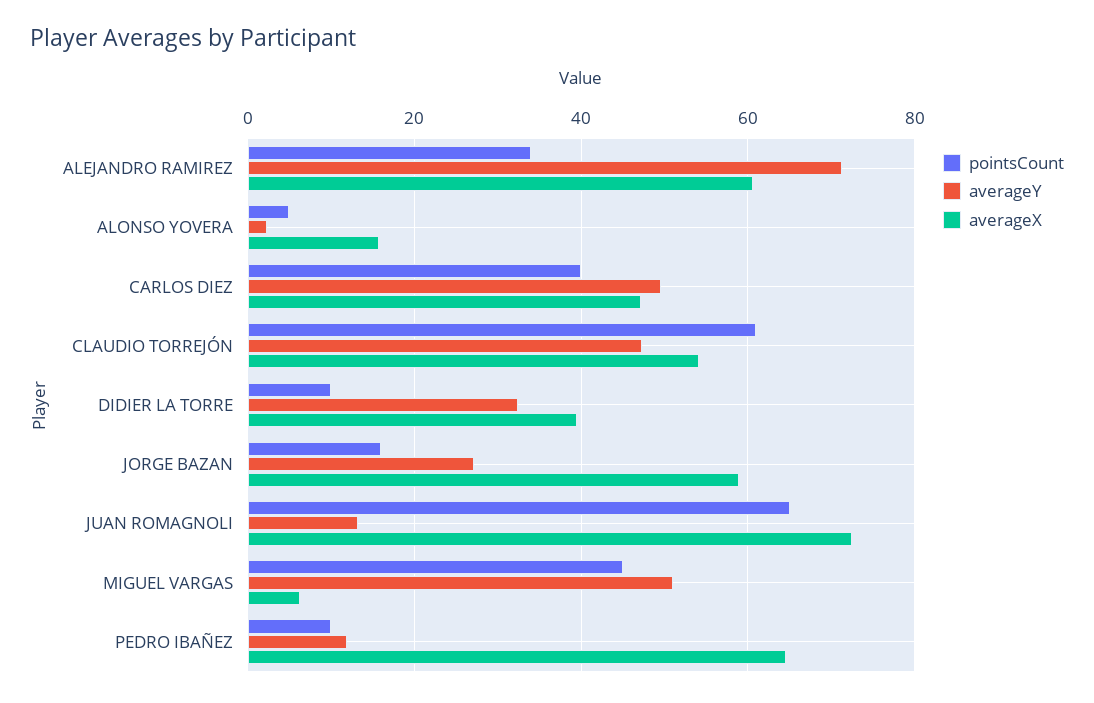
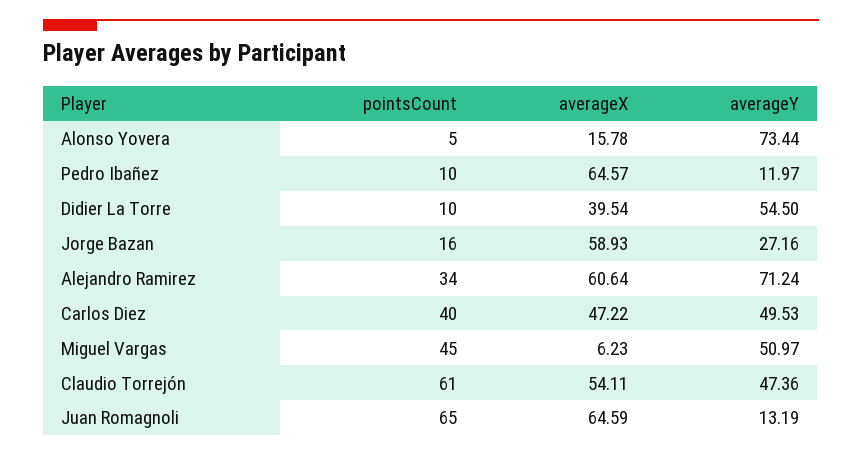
averageY, ALONSO YOVERA: 2 -> 73.44
averageY, DIDIER LA TORRE: 32 -> 54.5
averageX, JUAN ROMAGNOLI: 72 -> 64.59

